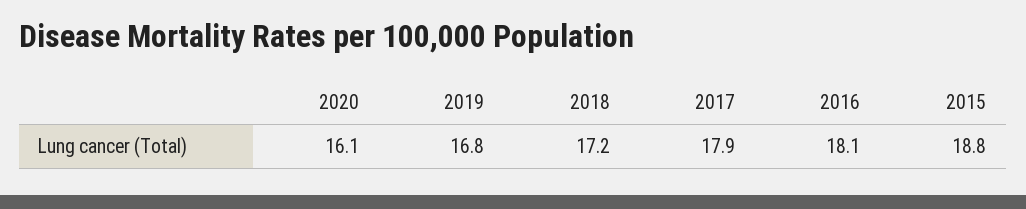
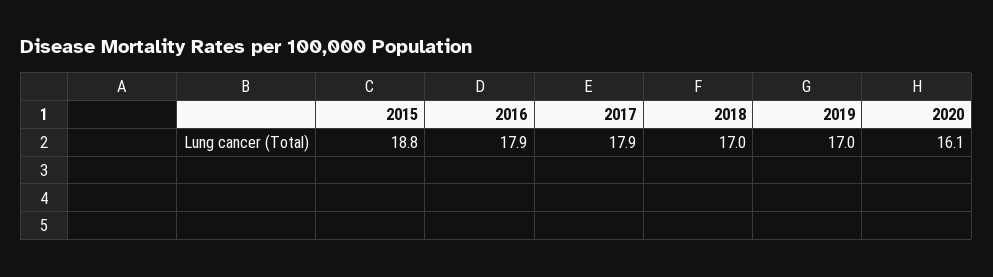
2019: 16.8 -> 17
2018: 17.2 -> 17
2016: 18.1 -> 17.9

